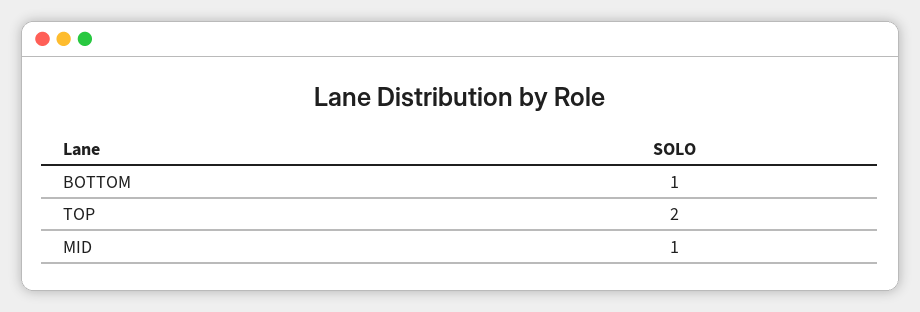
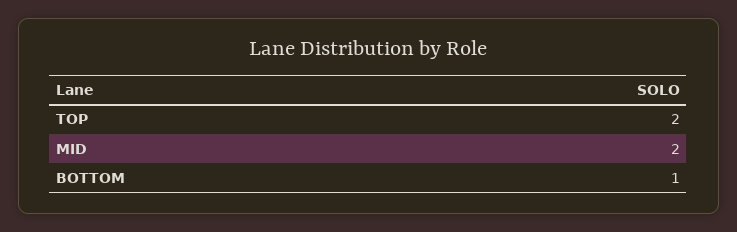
MID: 1 -> 2

